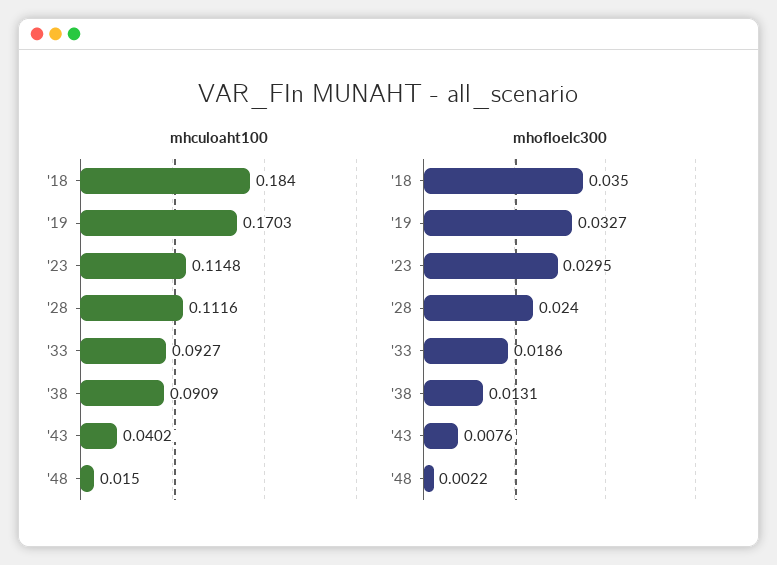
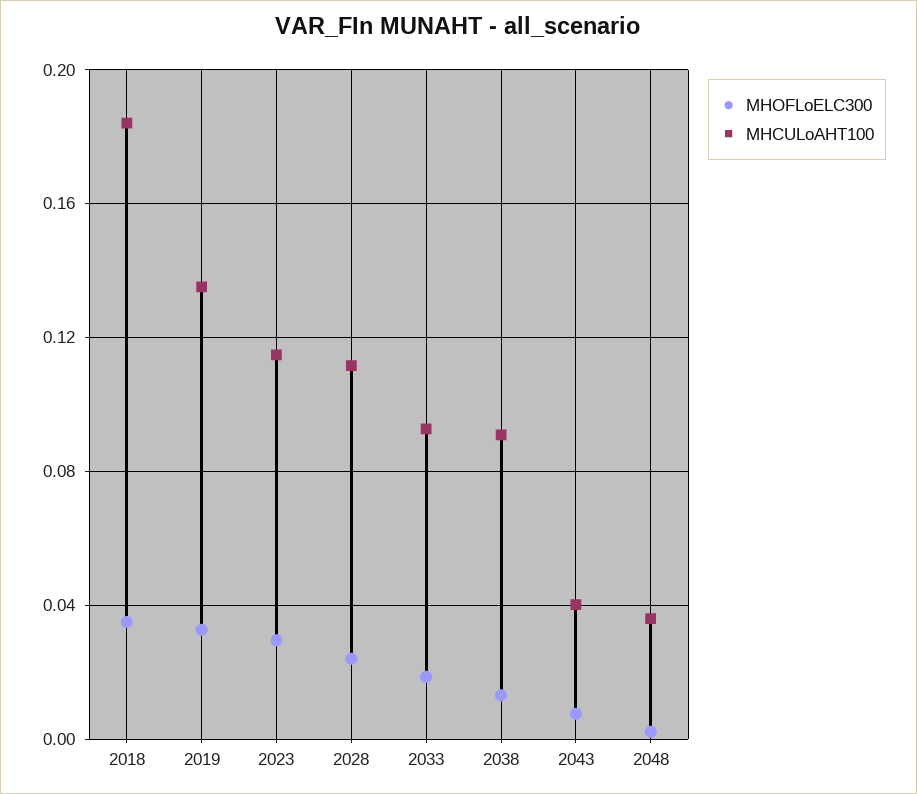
mhculoaht100, '19: 0.1703 -> 0.135
mhculoaht100, '48: 0.015 -> 0.035

